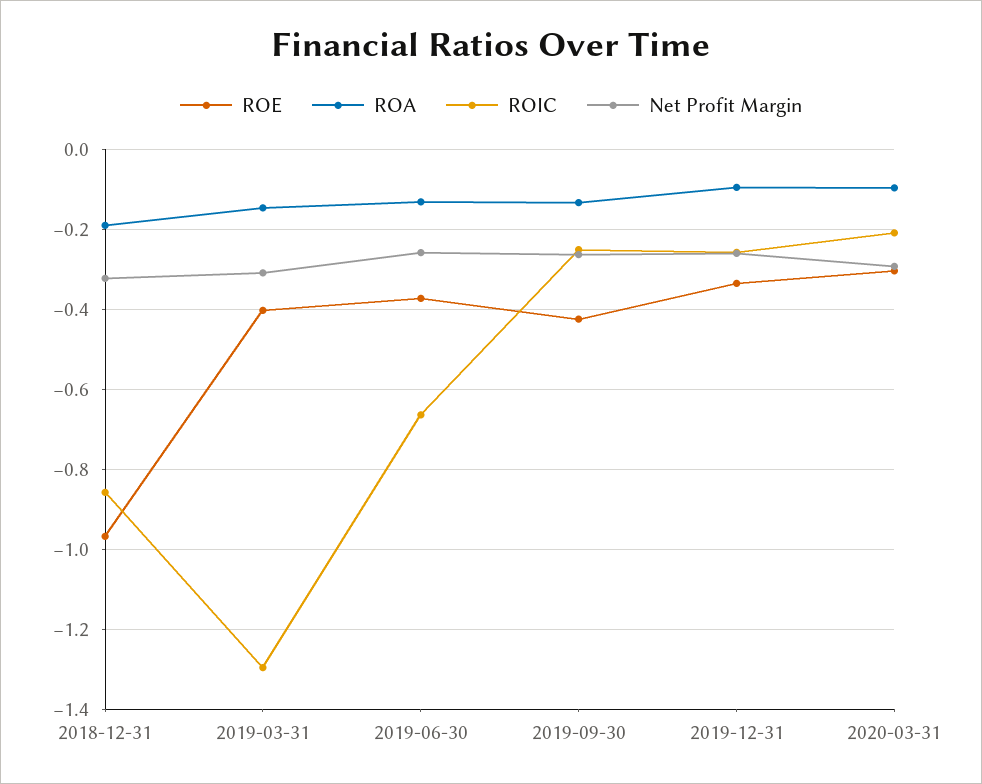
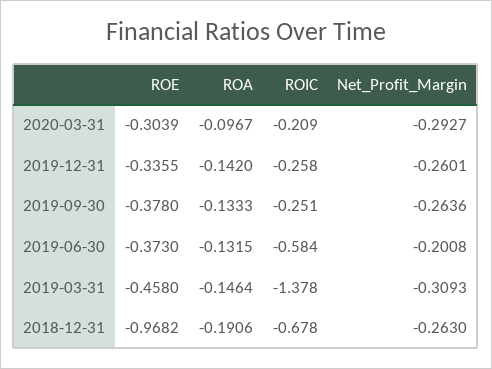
ROIC, 2018-12-31: -0.86 -> -0.678
Net Profit Margin, 2018-12-31: -0.32 -> -0.263
ROE, 2019-03-31: -0.4 -> -0.458
ROIC, 2019-03-31: -1.3 -> -1.378
ROIC, 2019-06-30: -0.66 -> -0.584
Net Profit Margin, 2019-06-30: -0.26 -> -0.2008
ROE, 2019-09-30: -0.42 -> -0.378
ROA, 2019-12-31: -0.1 -> -0.142

